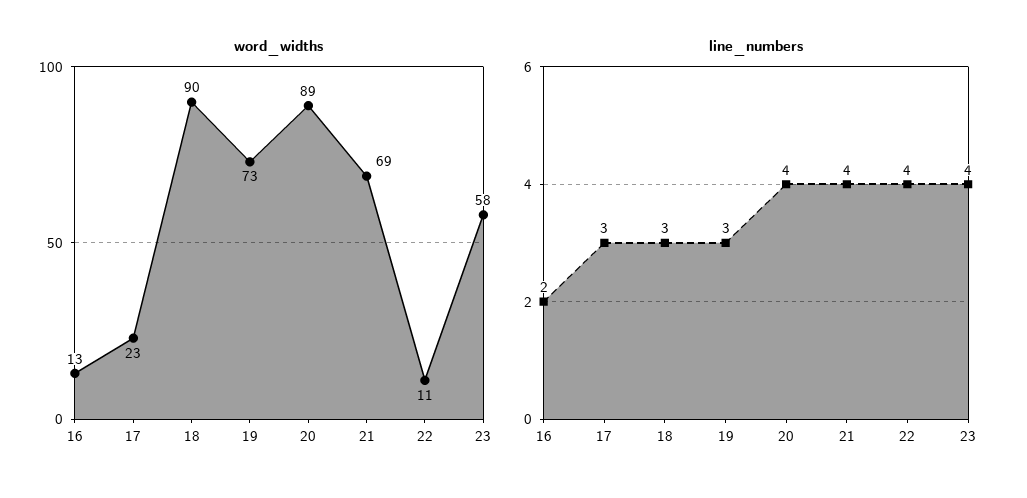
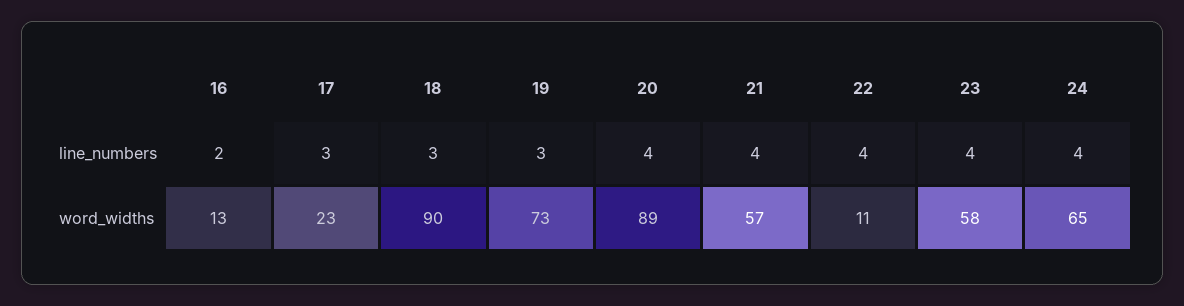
word_widths, 21: 69 -> 57
line_numbers, 24: none -> 4
word_widths, 24: none -> 65

